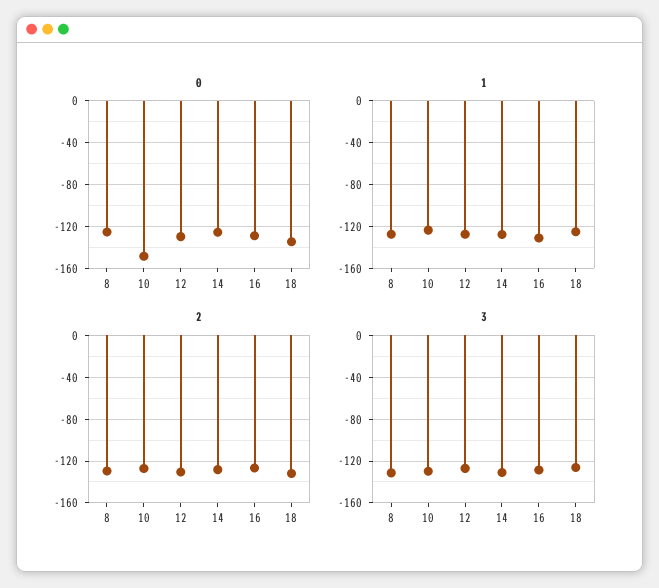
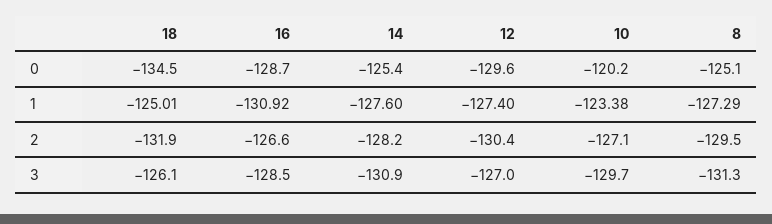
0, 10: -150 -> -120.2

